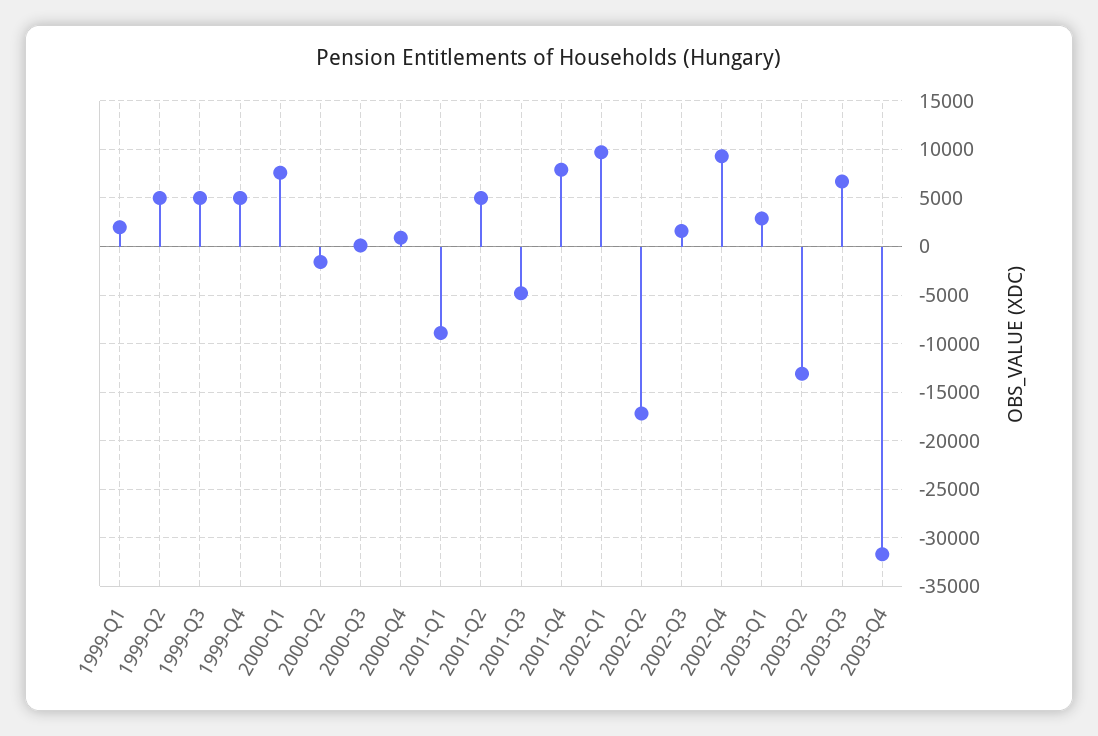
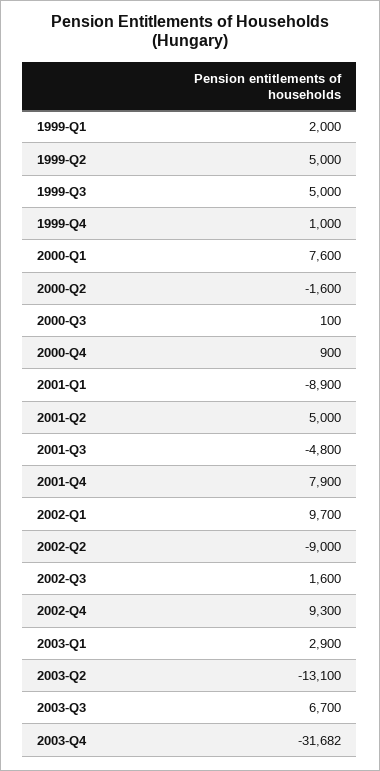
1999-Q4: 5000 -> 1000
2002-Q2: -17000 -> -9000

